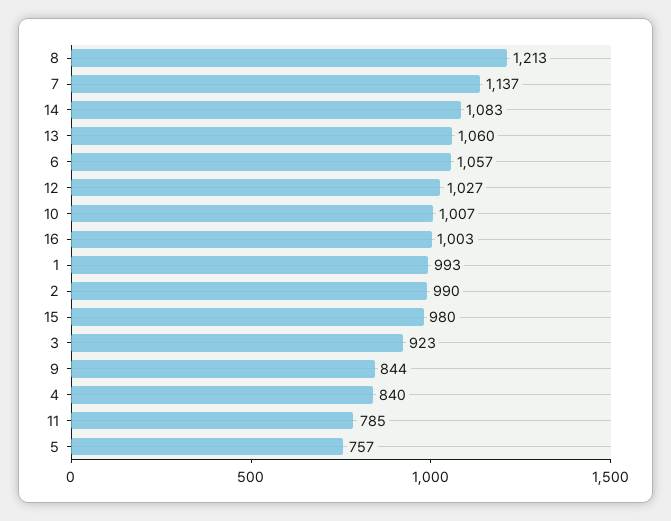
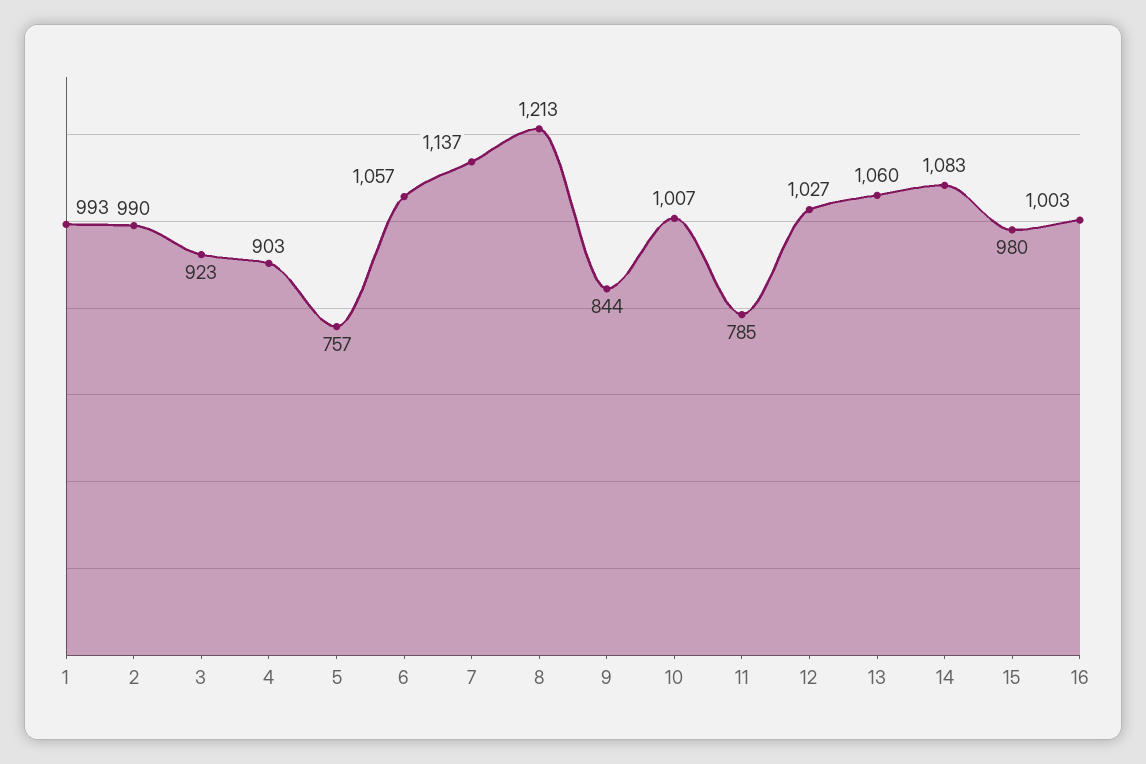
4: 840 -> 903

